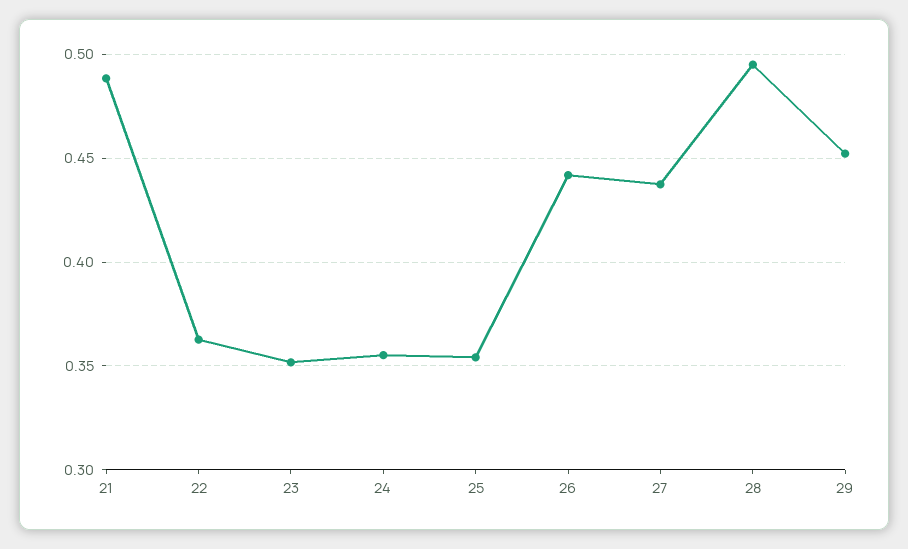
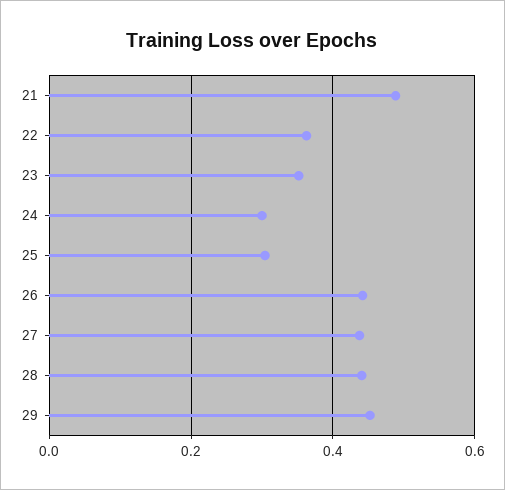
24: 0.355 -> 0.3
25: 0.355 -> 0.3
28: 0.495 -> 0.44

